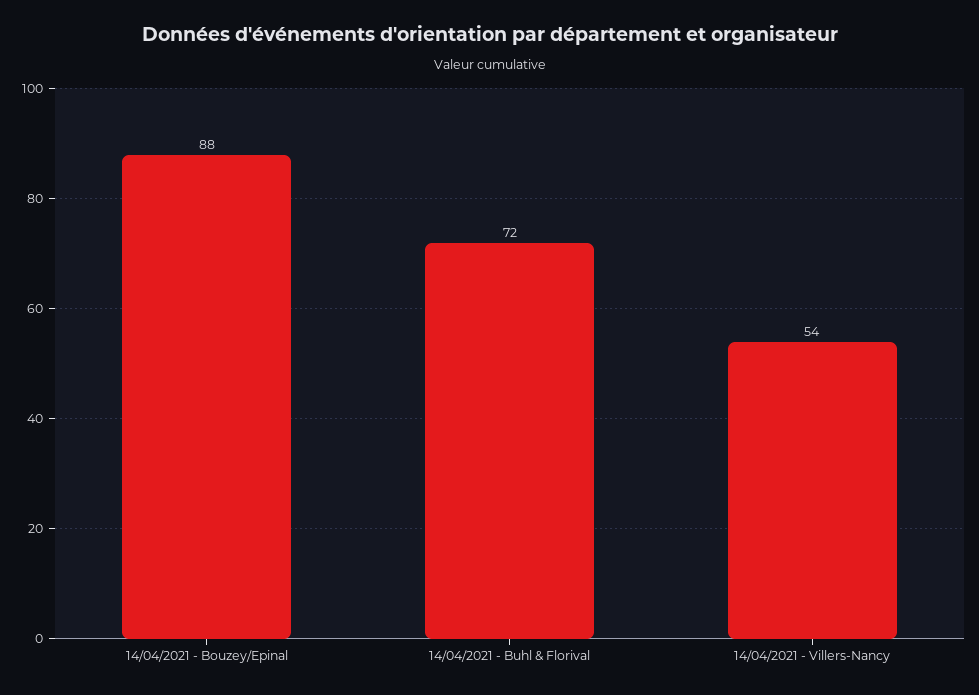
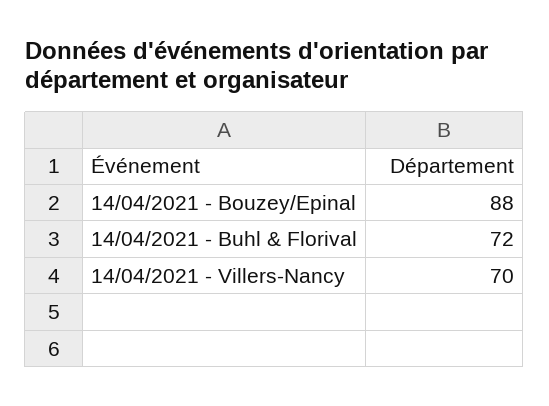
14/04/2021 - Villers-Nancy: 54 -> 70

